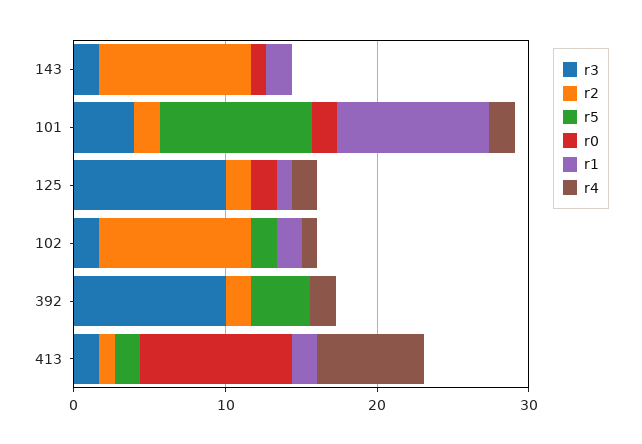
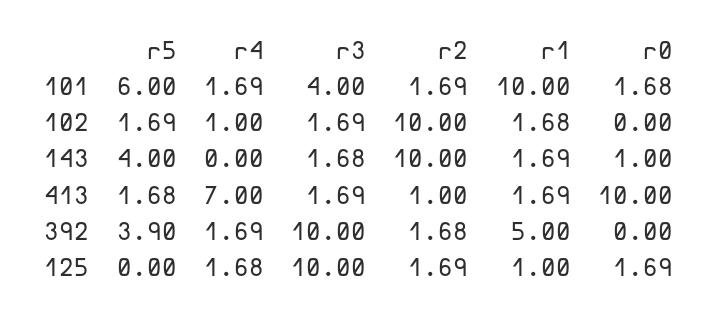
r5, 143: 0 -> 4
r5, 101: 10 -> 6
r1, 392: 0 -> 5

